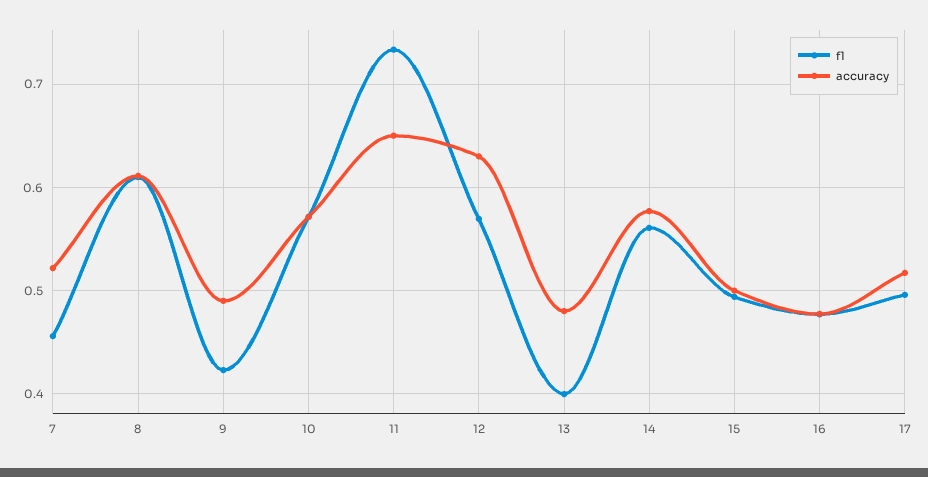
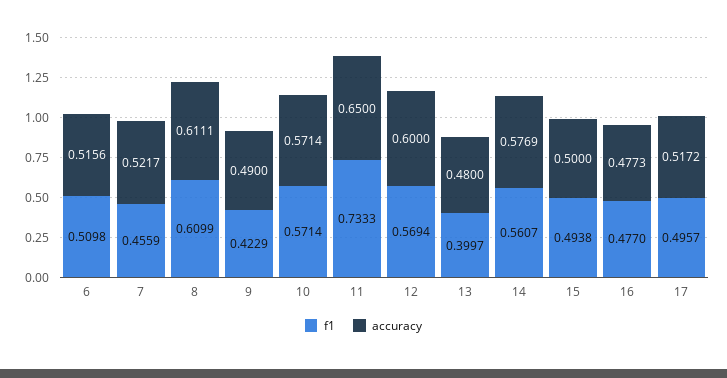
accuracy, 12: 0.63 -> 0.6
f1, 6: none -> 0.5098
accuracy, 6: none -> 0.5156

